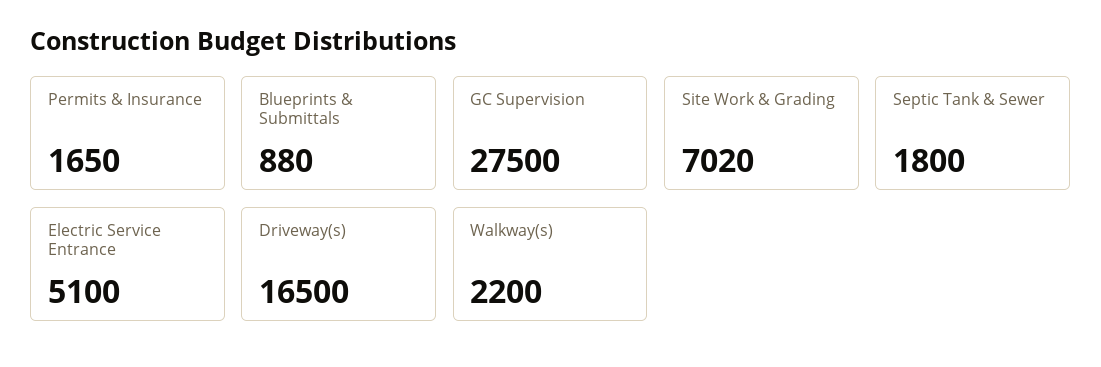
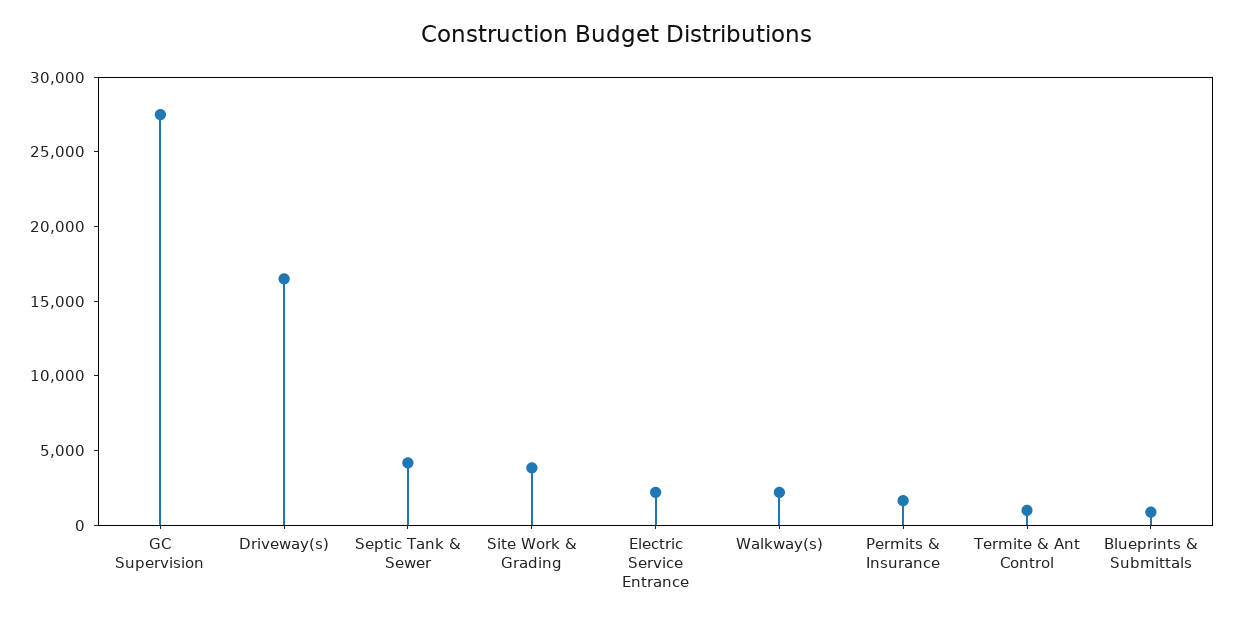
Site Work & Grading: 7020 -> 4000
Septic Tank & Sewer: 1800 -> 4000
Electric Service Entrance: 5100 -> 2000
Termite & Ant Control: none -> 1000

